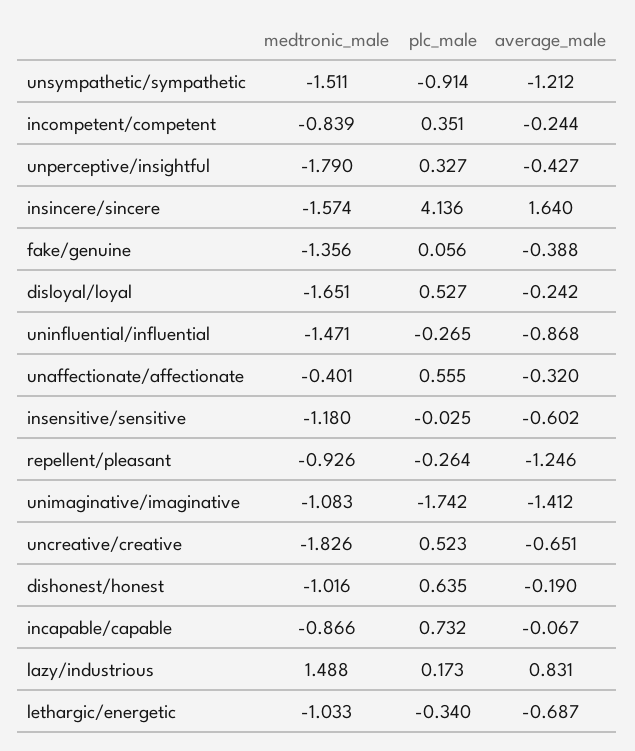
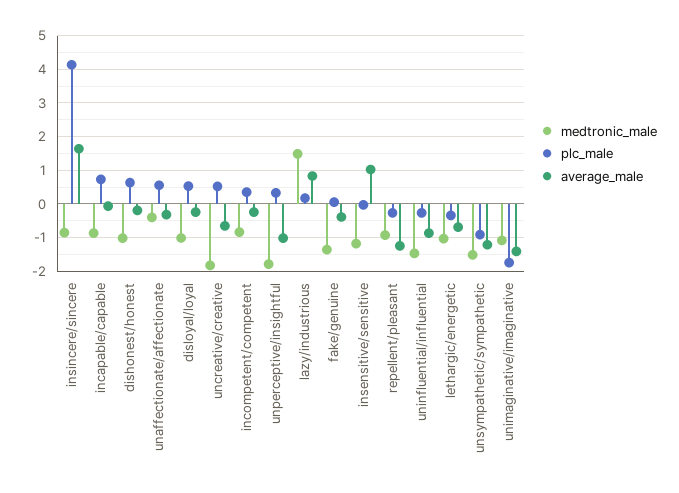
average_male, unperceptive/insightful: -0.427 -> -1
medtronic_male, insincere/sincere: -1.574 -> -0.8
medtronic_male, disloyal/loyal: -1.651 -> -1
average_male, insensitive/sensitive: -0.602 -> 1

